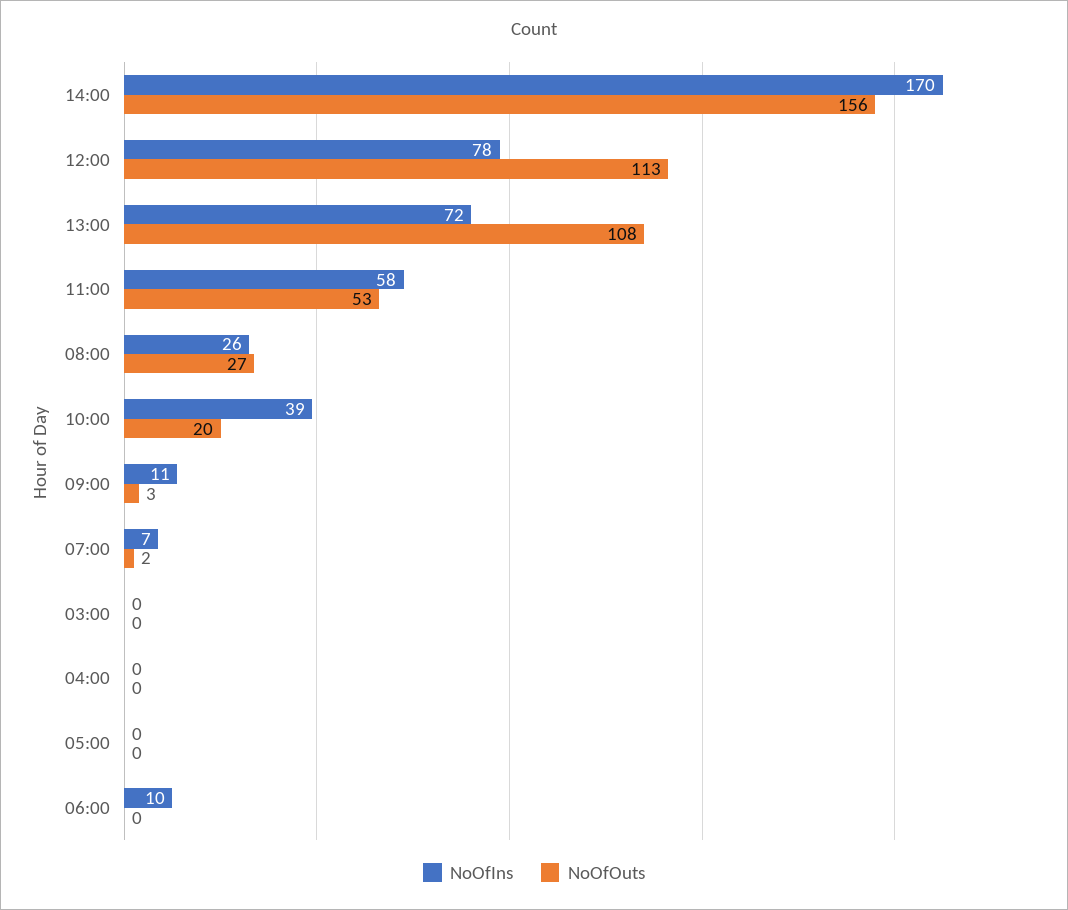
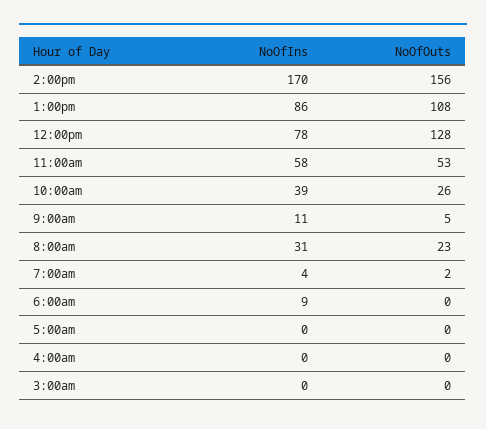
NoOfOuts, 12:00: 113 -> 128
NoOfIns, 13:00: 72 -> 86
NoOfIns, 08:00: 26 -> 31
NoOfOuts, 08:00: 27 -> 23
NoOfOuts, 10:00: 20 -> 26
NoOfOuts, 09:00: 3 -> 5
NoOfIns, 07:00: 7 -> 4
NoOfIns, 06:00: 10 -> 9

